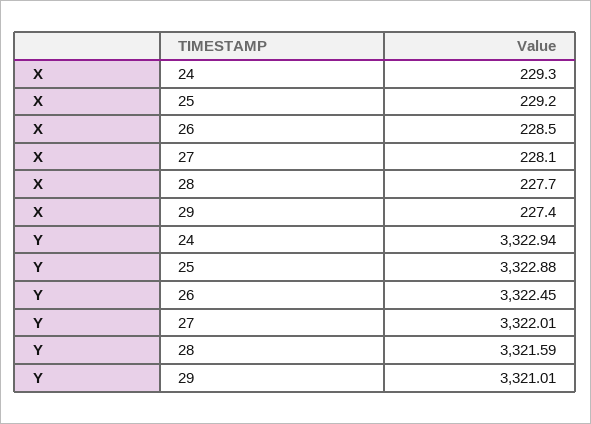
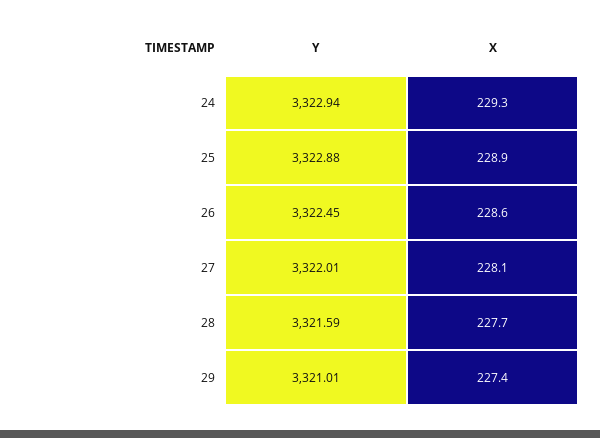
X, 25: 229.2 -> 228.9
X, 26: 228.5 -> 228.6

